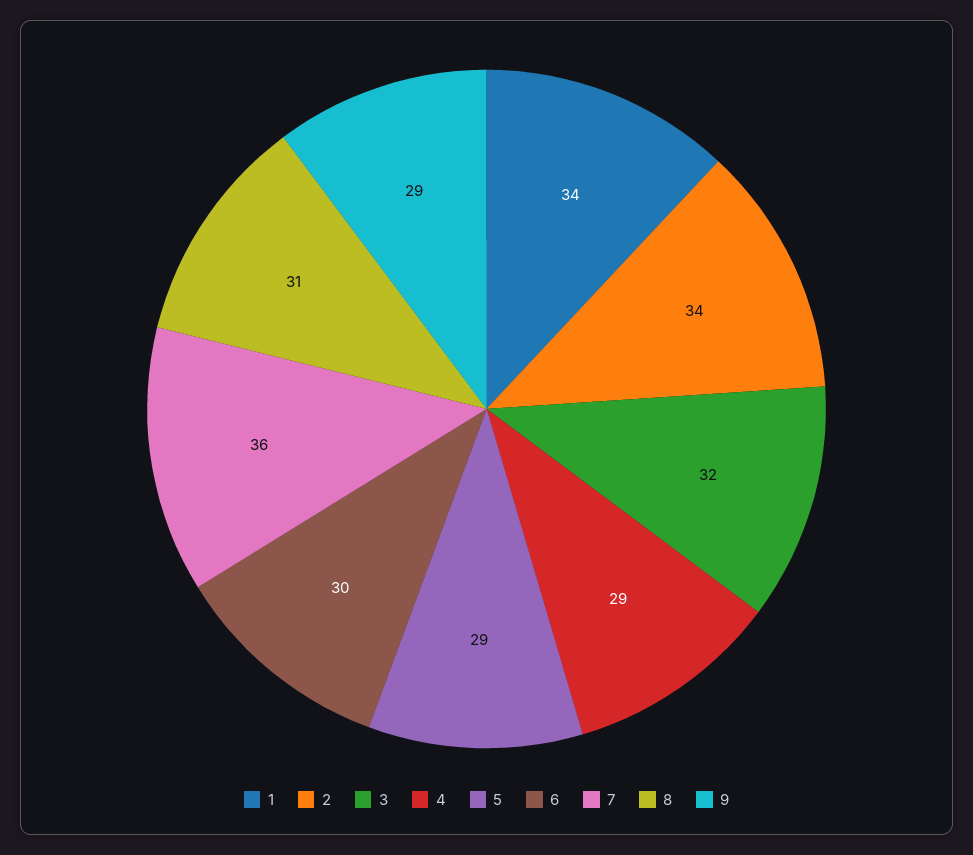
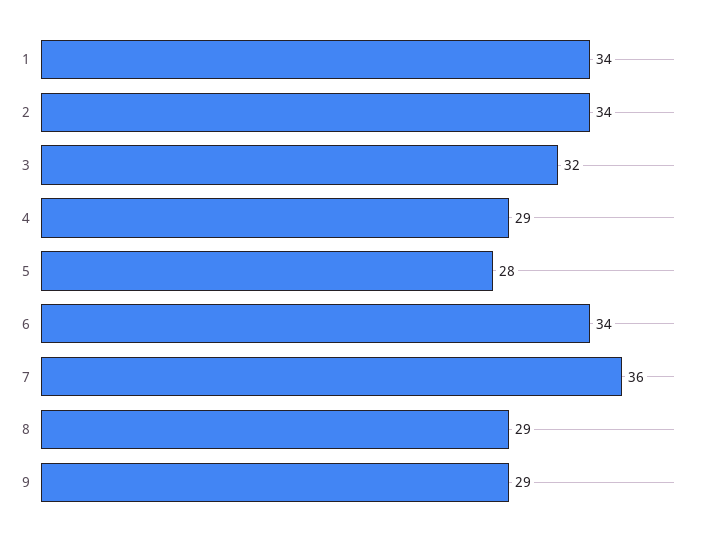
5: 29 -> 28
6: 30 -> 34
8: 31 -> 29

